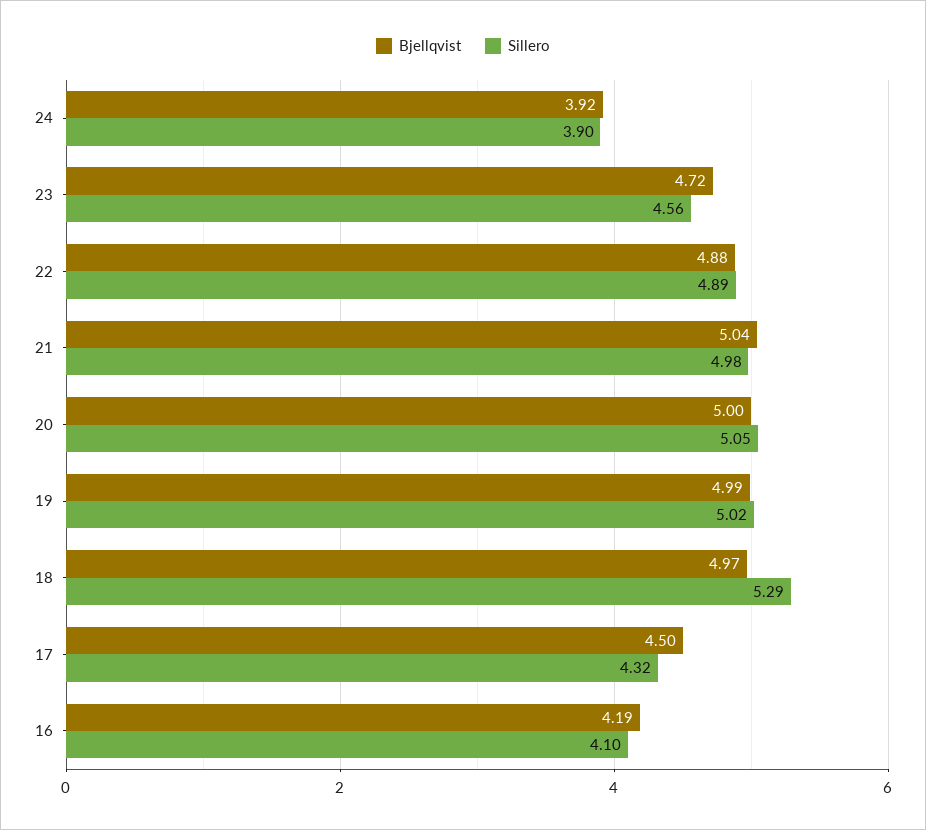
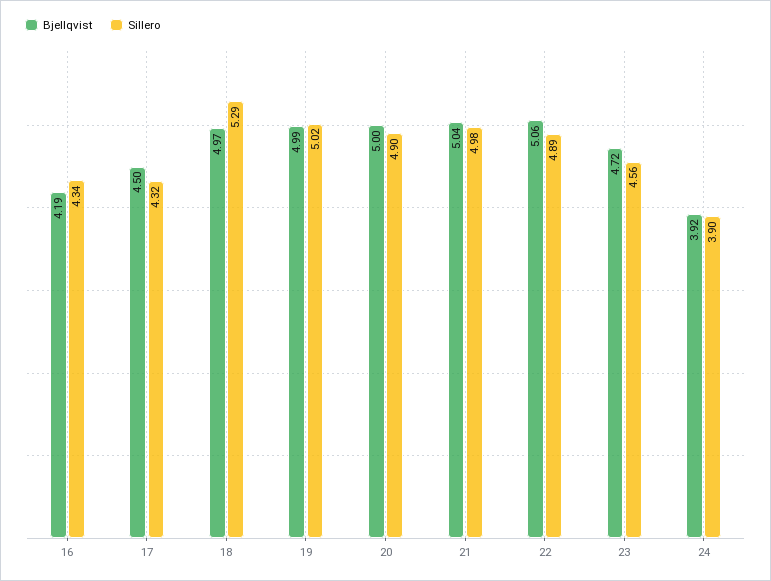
Bjellqvist, 22: 4.88 -> 5.06
Sillero, 20: 5.05 -> 4.9
Sillero, 16: 4.1 -> 4.34

